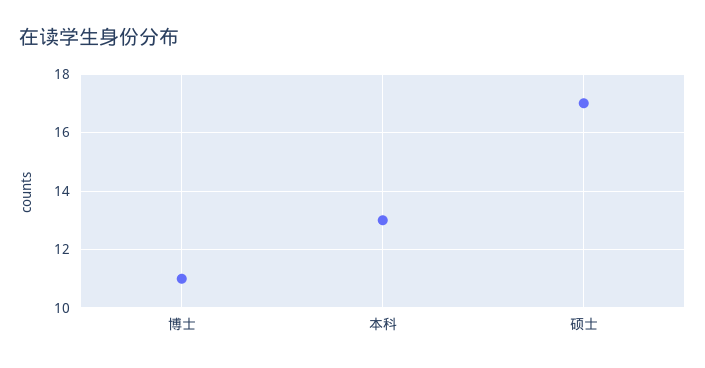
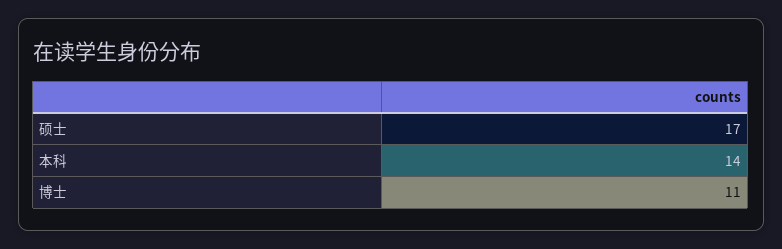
本科: 13 -> 14

